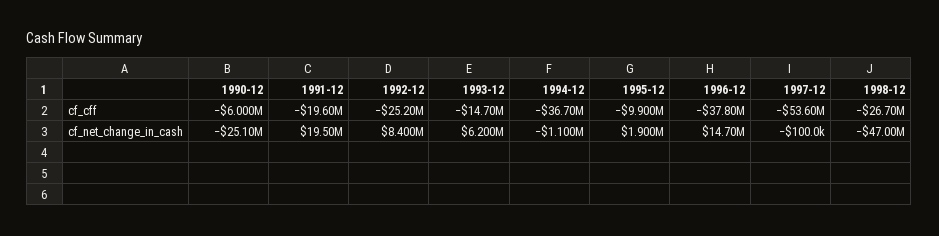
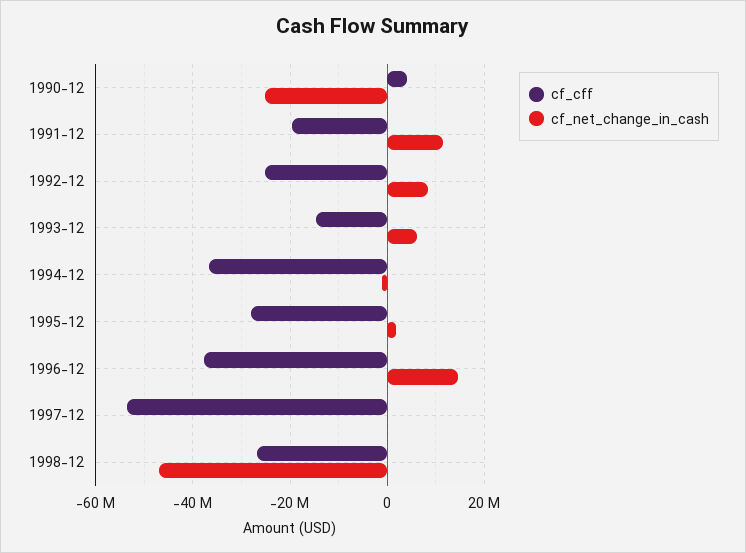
cf_cff, 1990-12: -6000000 -> 4000000
cf_cff, 1995-12: -9900000 -> -28000000
cf_net_change_in_cash, 1991-12: 19500000 -> 12000000

